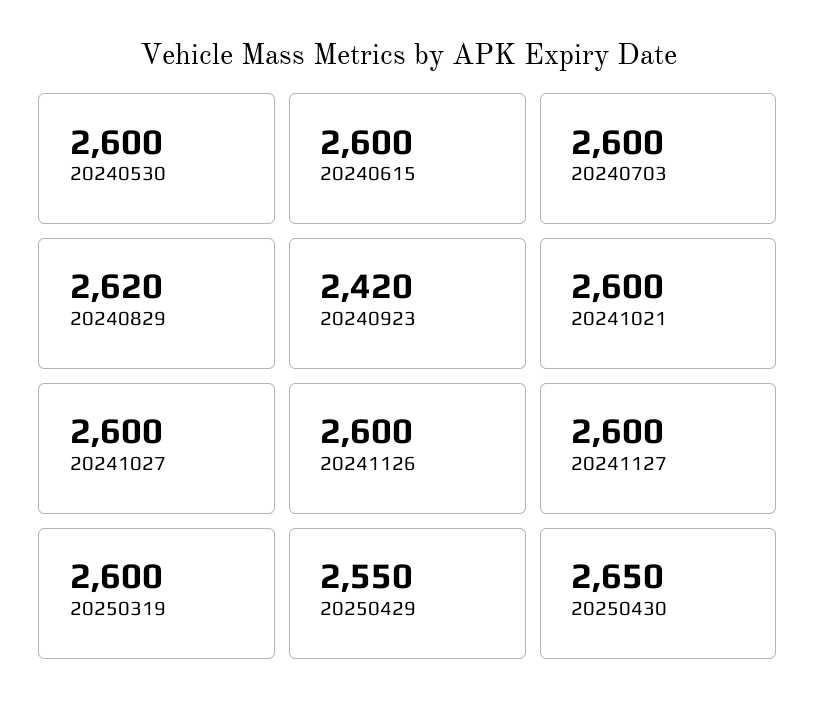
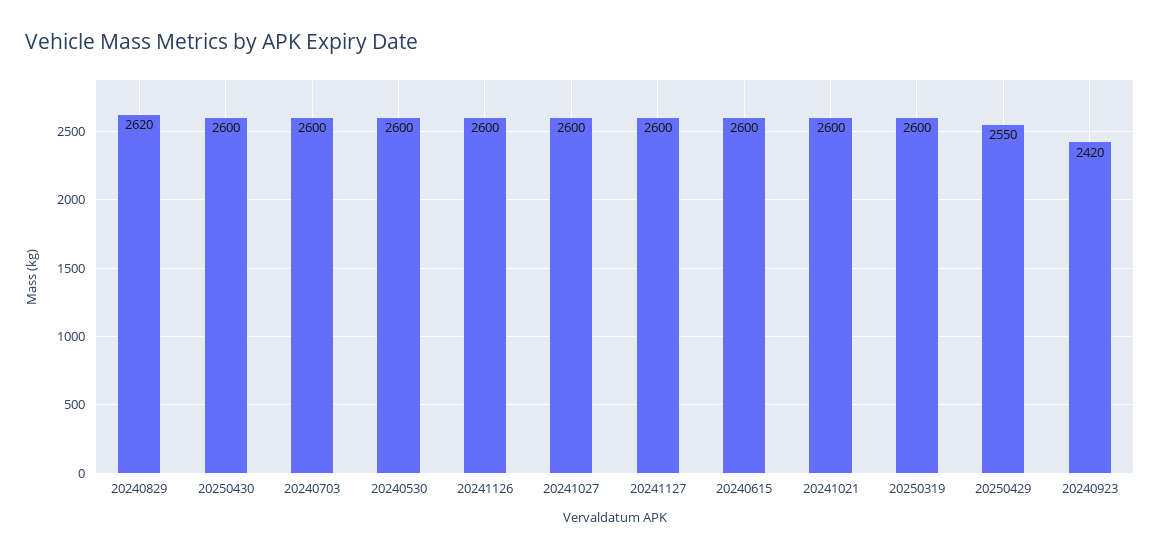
20250430: 2650 -> 2600

